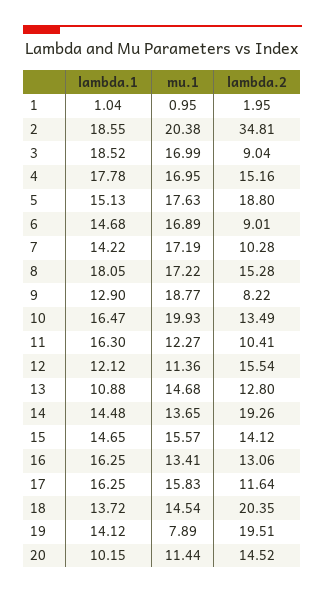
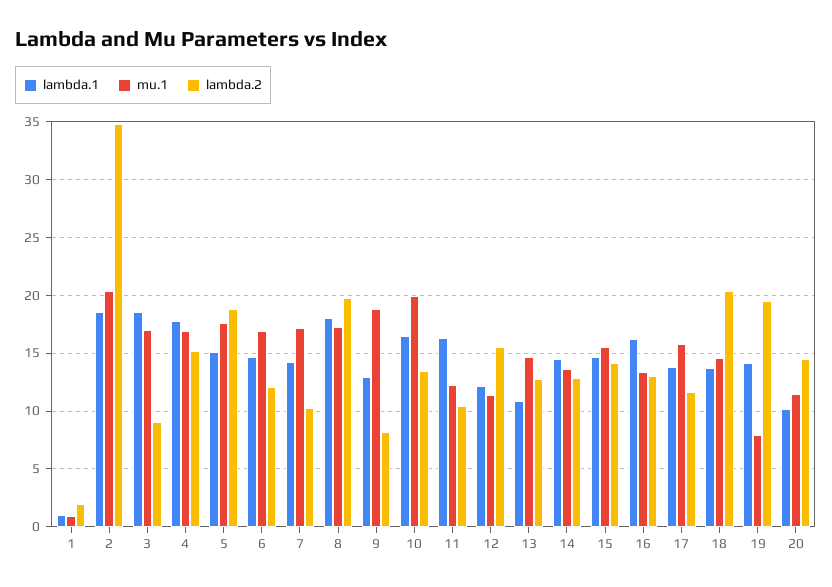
lambda.2, 6: 9.01 -> 12
lambda.2, 8: 15.28 -> 20
lambda.2, 14: 19.26 -> 13
lambda.1, 17: 16.25 -> 14

